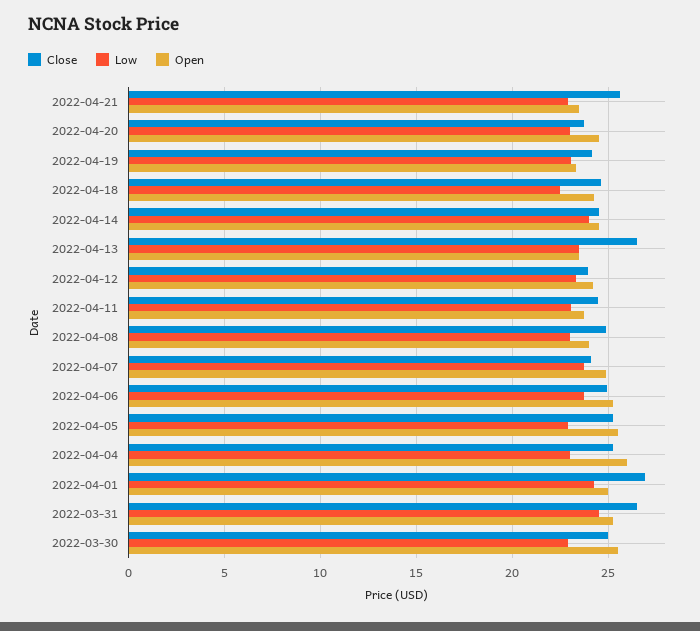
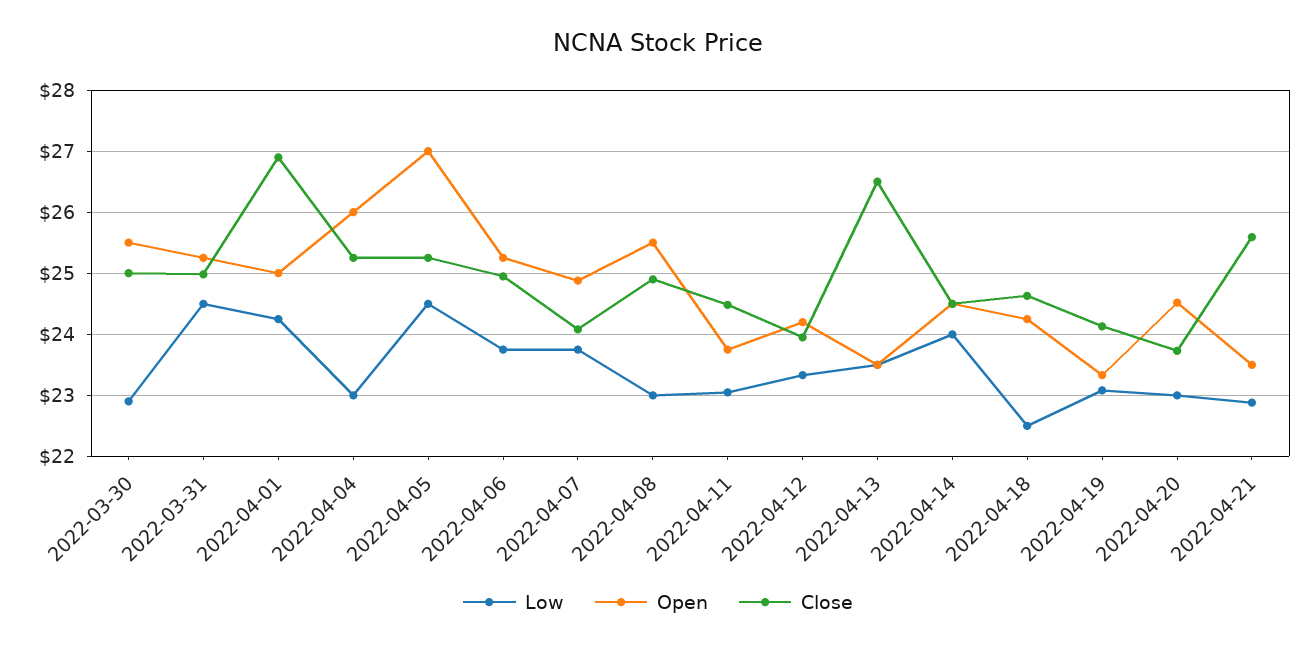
Open, 2022-04-08: 24 -> 25.5
Low, 2022-04-05: 23 -> 24.5
Open, 2022-04-05: 25.5 -> 27
Close, 2022-03-31: 26.5 -> 25

